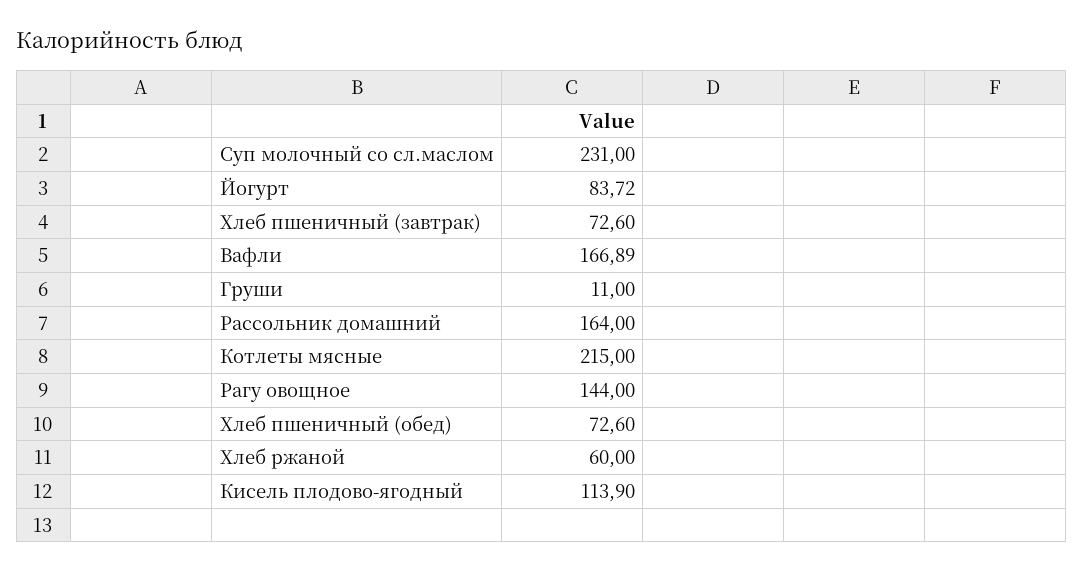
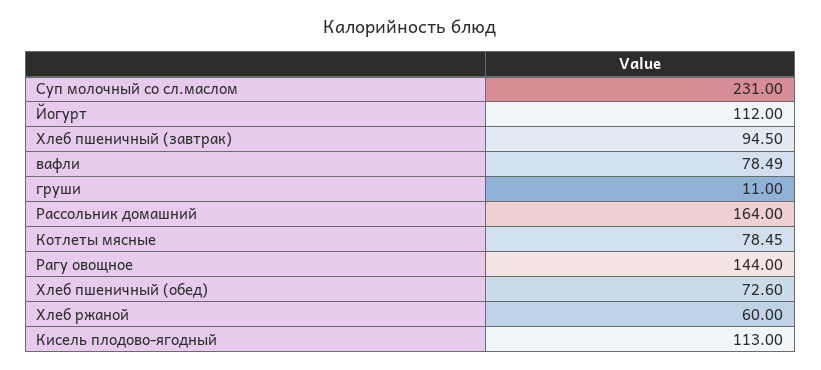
Йогурт: 83.72 -> 112
Хлеб пшеничный (завтрак): 72.6 -> 94.5
Вафли: 166.89 -> 78.49
Котлеты мясные: 215 -> 78.45
Кисель плодово-ягодный: 113.9 -> 113

